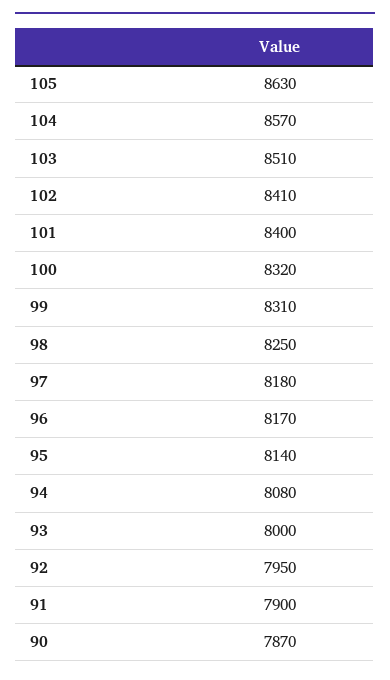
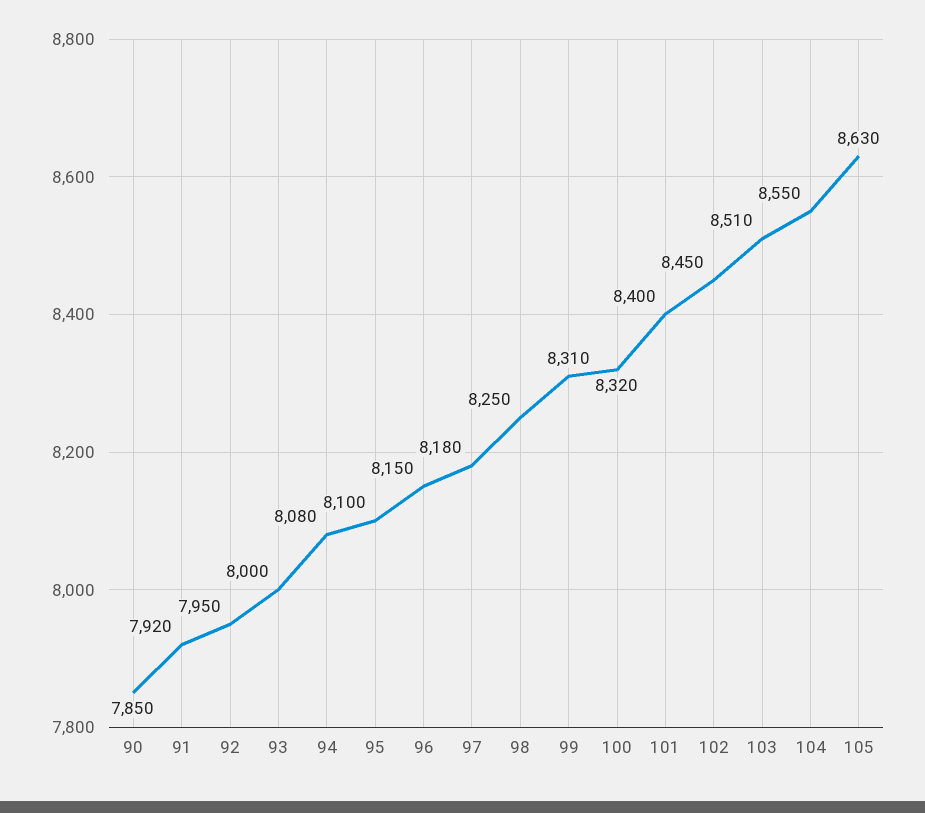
104: 8570 -> 8550
102: 8410 -> 8450
96: 8170 -> 8150
95: 8140 -> 8100
91: 7900 -> 7920
90: 7870 -> 7850

